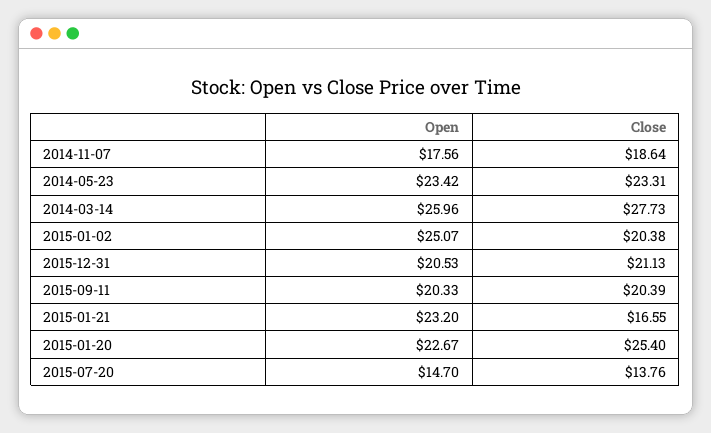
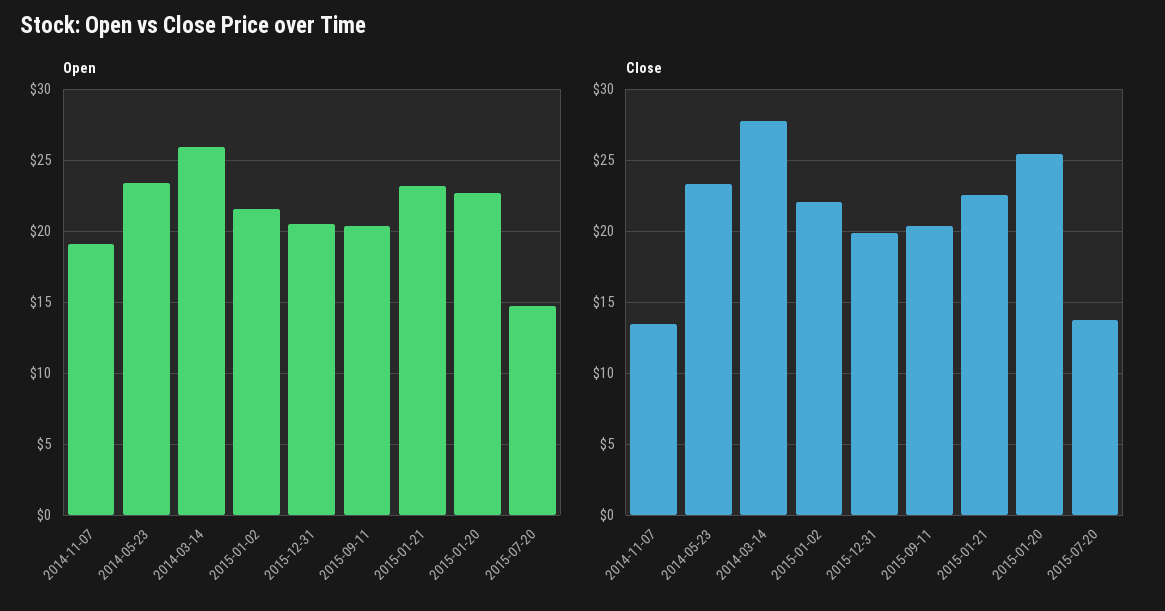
Open, 2014-11-07: 17.56 -> 19
Close, 2014-11-07: 18.64 -> 13.5
Open, 2015-01-02: 25.07 -> 21.5
Close, 2015-01-02: 20.38 -> 22
Close, 2015-12-31: 21.13 -> 20
Close, 2015-01-21: 16.55 -> 22.5

